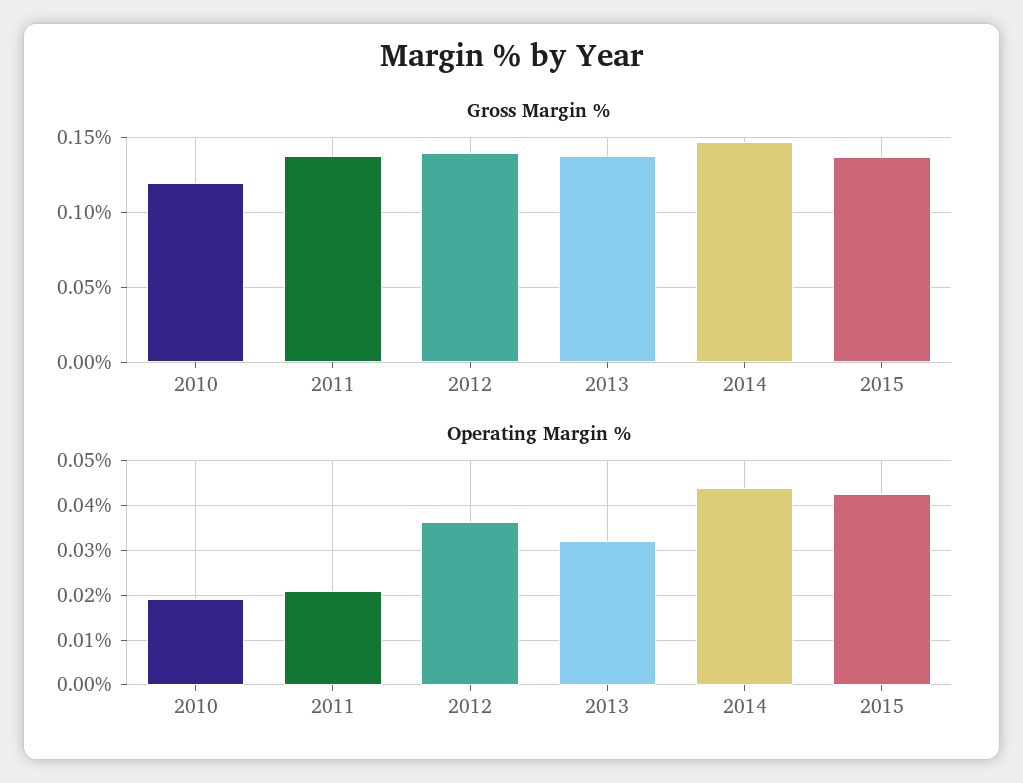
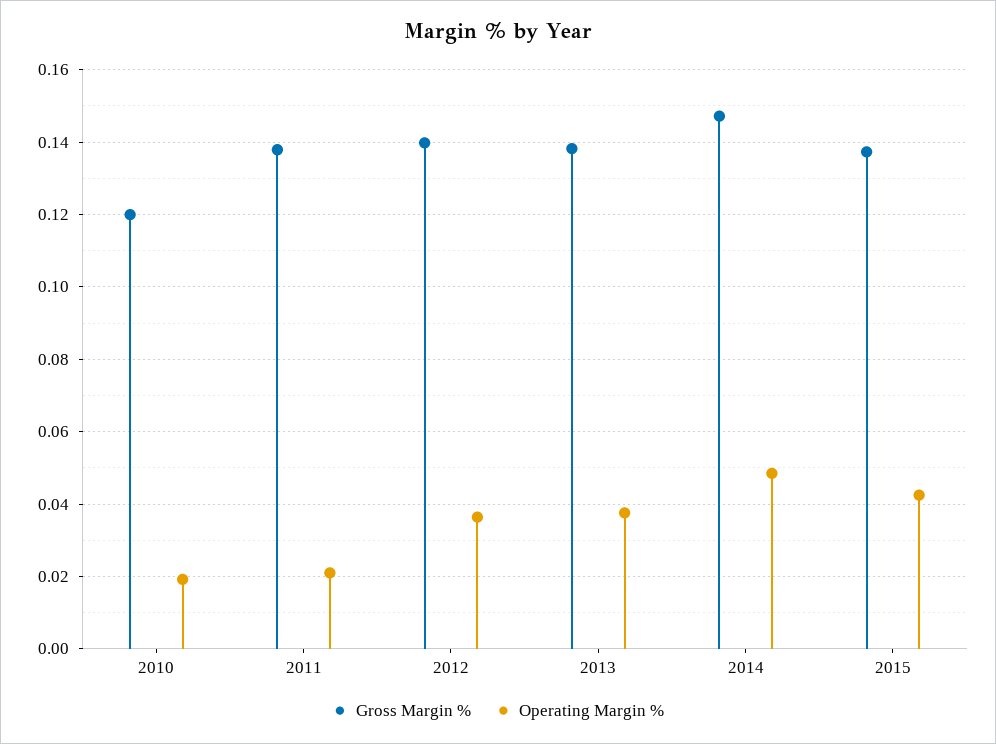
Operating Margin %, 2013: 0.032 -> 0.038
Operating Margin %, 2014: 0.044 -> 0.048

